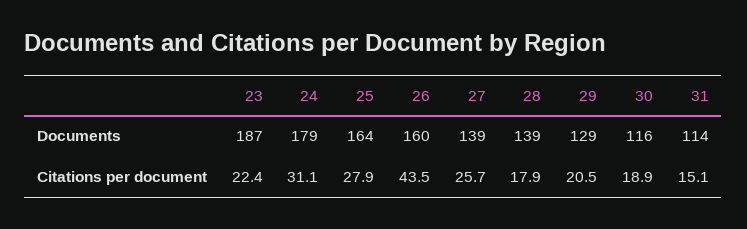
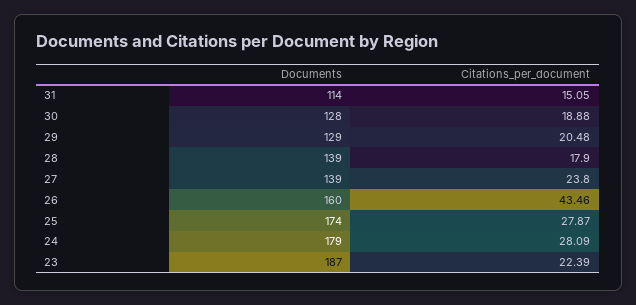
25, Documents: 164 -> 174
30, Documents: 116 -> 128
24, Citations per document: 31.1 -> 28.09
27, Citations per document: 25.7 -> 23.8

